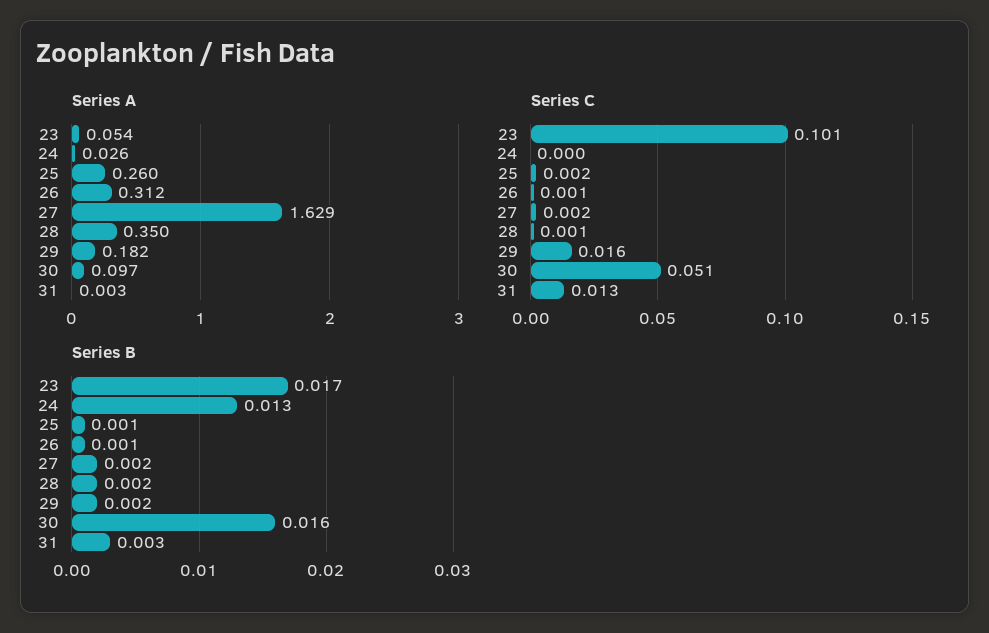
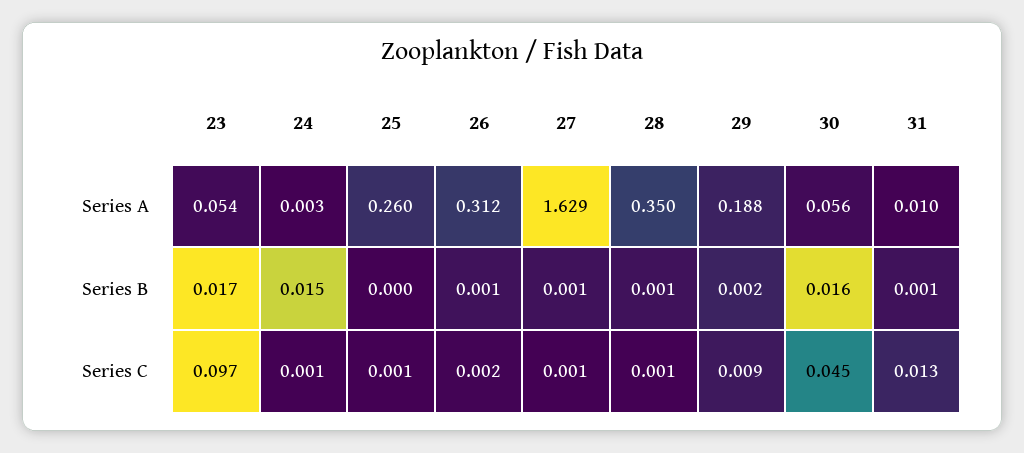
Series A, 24: 0.026 -> 0.003
Series A, 29: 0.182 -> 0.188
Series A, 30: 0.097 -> 0.056
Series A, 31: 0.003 -> 0.01
Series C, 23: 0.101 -> 0.097
Series C, 24: 0 -> 0.001
Series C, 25: 0.002 -> 0.001
Series C, 26: 0.001 -> 0.002
Series C, 27: 0.002 -> 0.001
Series C, 29: 0.016 -> 0.009
Series C, 30: 0.051 -> 0.045
Series B, 24: 0.013 -> 0.015
Series B, 25: 0.001 -> 0
Series B, 27: 0.002 -> 0.001
Series B, 28: 0.002 -> 0.001
Series B, 31: 0.003 -> 0.001

